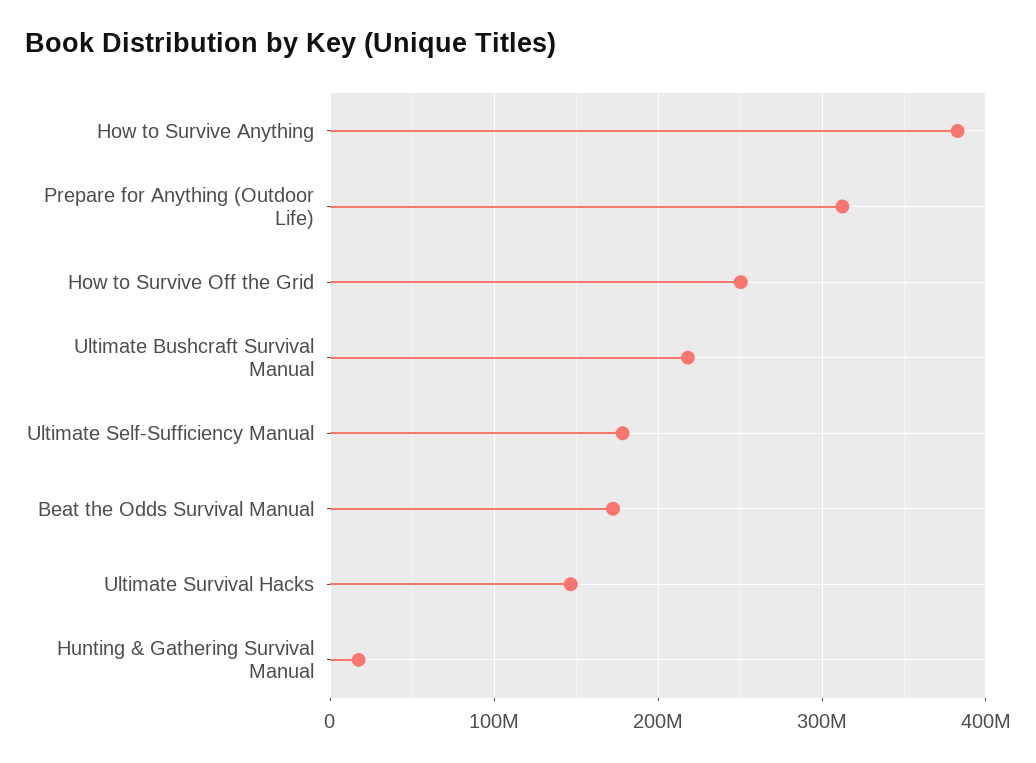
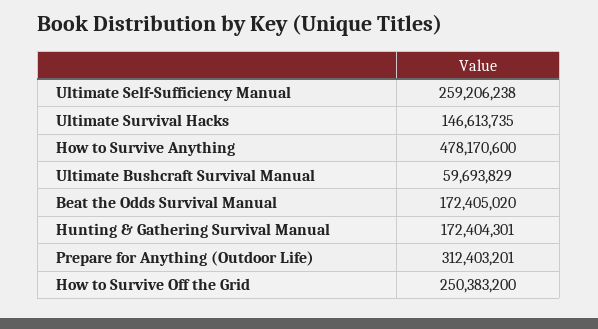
How to Survive Anything: 380000000 -> 478170600
Ultimate Bushcraft Survival Manual: 220000000 -> 59693829
Ultimate Self-Sufficiency Manual: 180000000 -> 259206238
Hunting & Gathering Survival Manual: 20000000 -> 172404301

